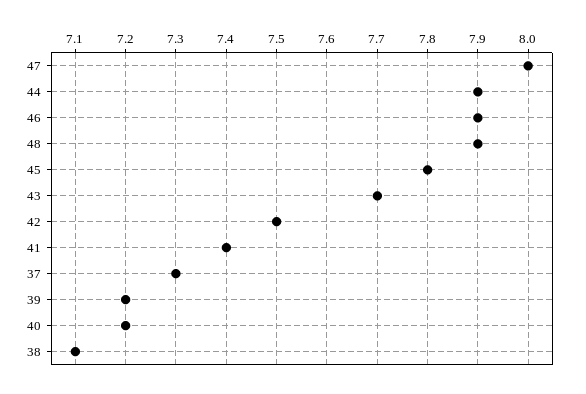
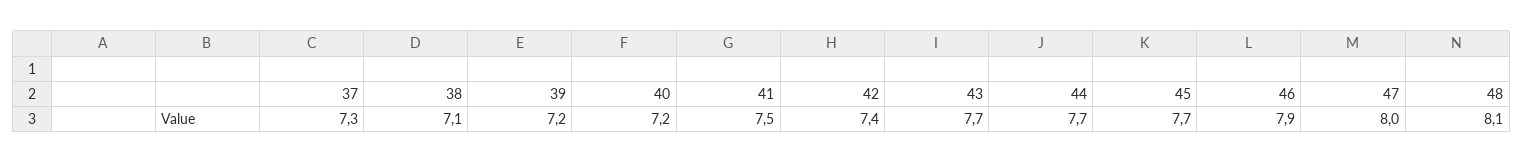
44: 7.9 -> 7.7
48: 7.9 -> 8.1
45: 7.8 -> 7.7
42: 7.5 -> 7.4
41: 7.4 -> 7.5

